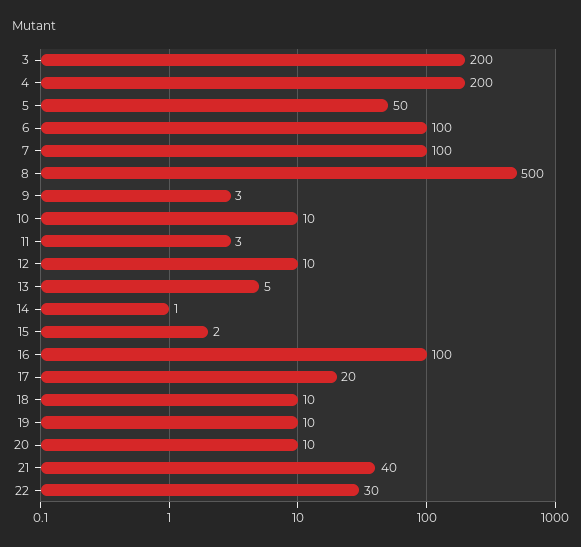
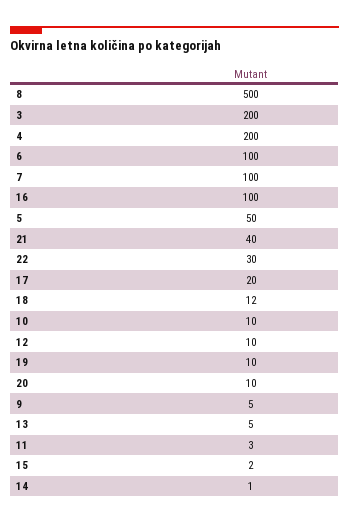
9: 3 -> 5
18: 10 -> 12

